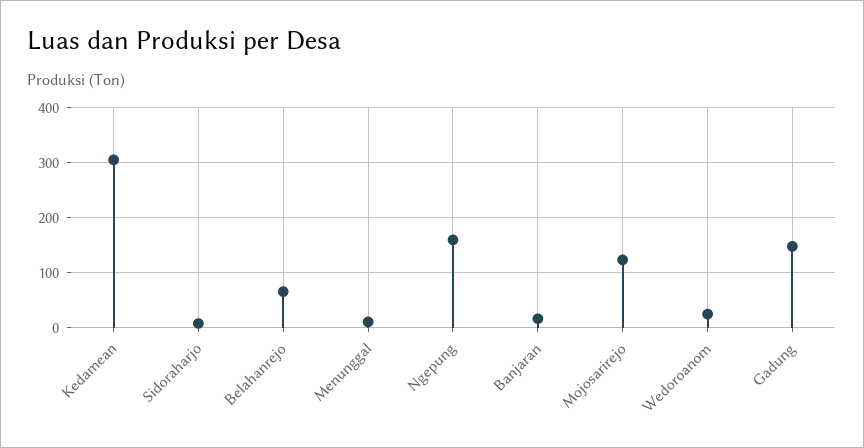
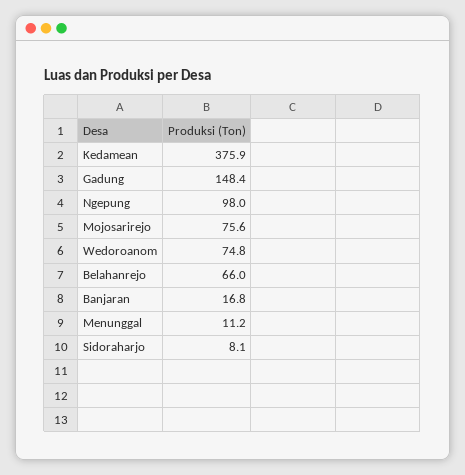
Kedamean: 300 -> 375.9
Ngepung: 160 -> 98
Mojosarirejo: 120 -> 75.6
Wedoroanom: 20 -> 74.8

